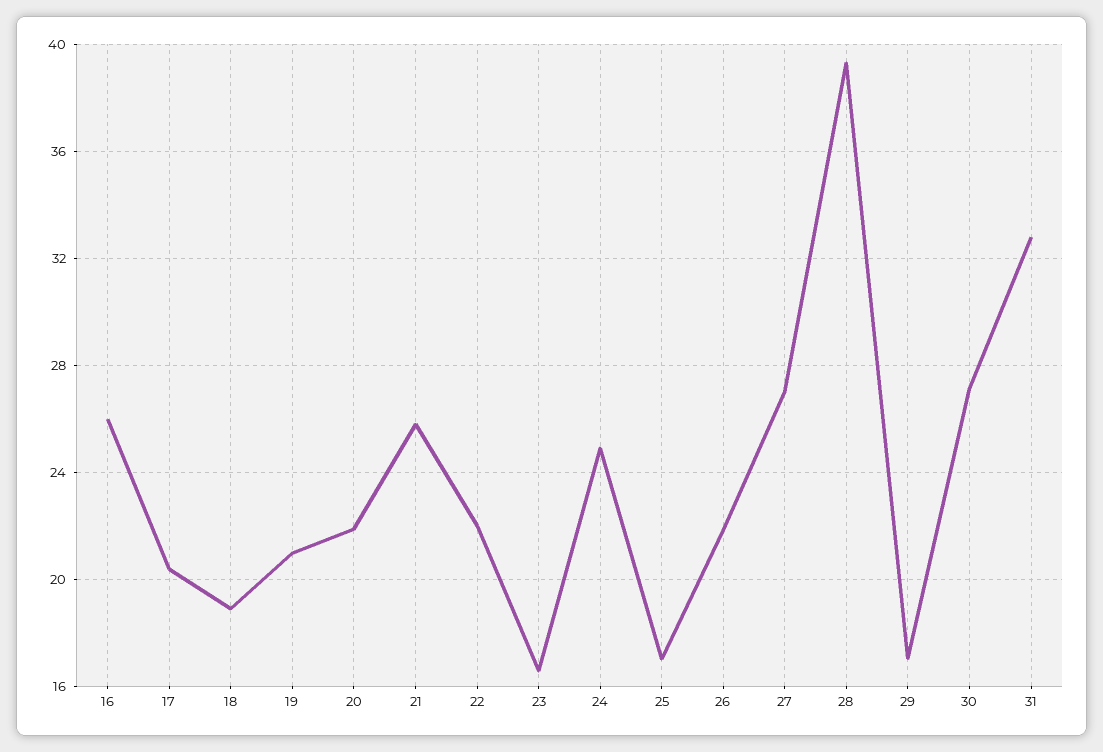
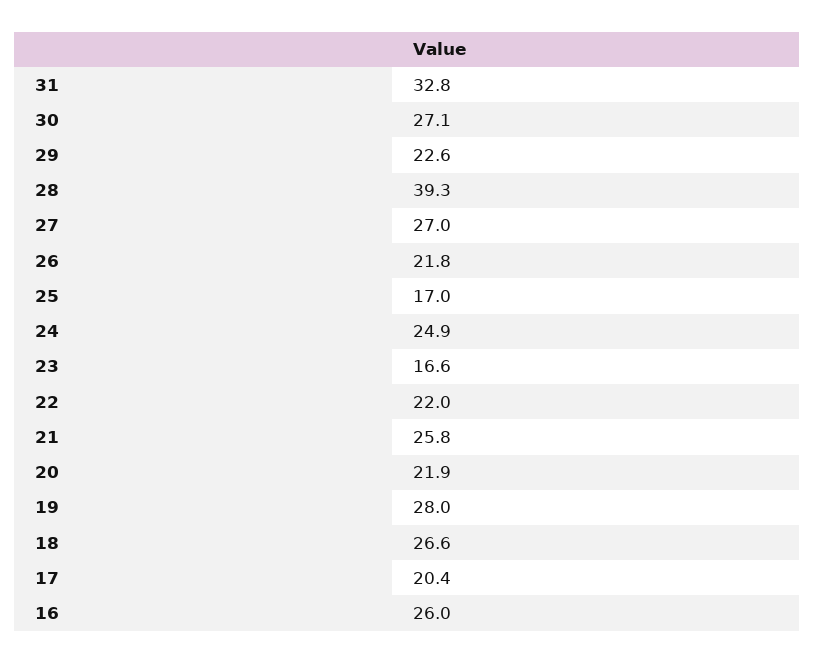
18: 19 -> 26.6
19: 21 -> 28
29: 17 -> 22.6

